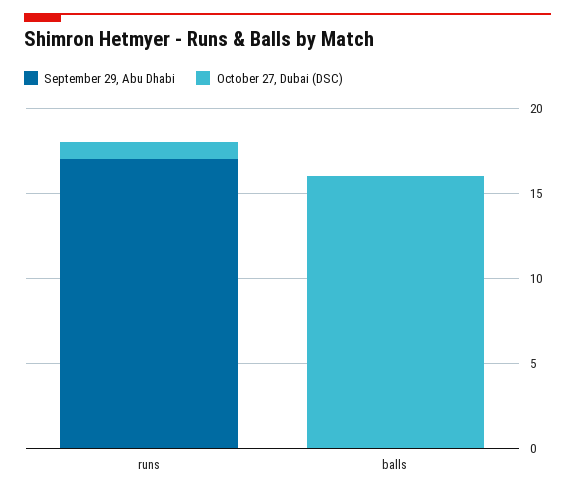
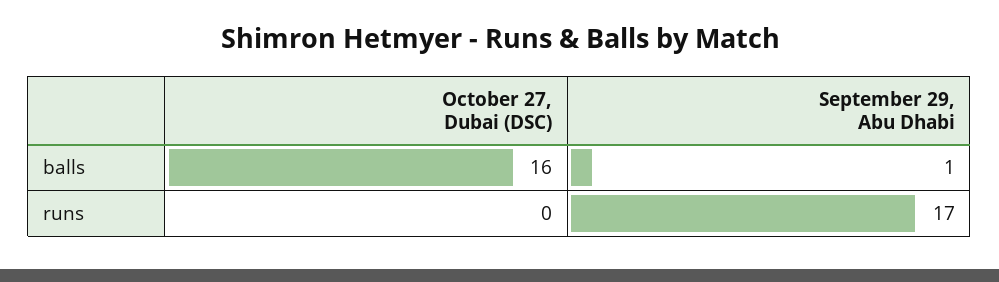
October 27, Dubai (DSC), runs: 1 -> 0
September 29, Abu Dhabi, balls: 0 -> 1

